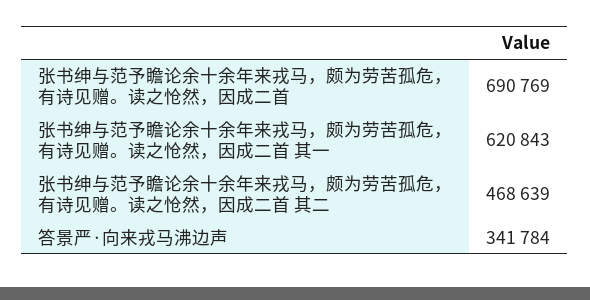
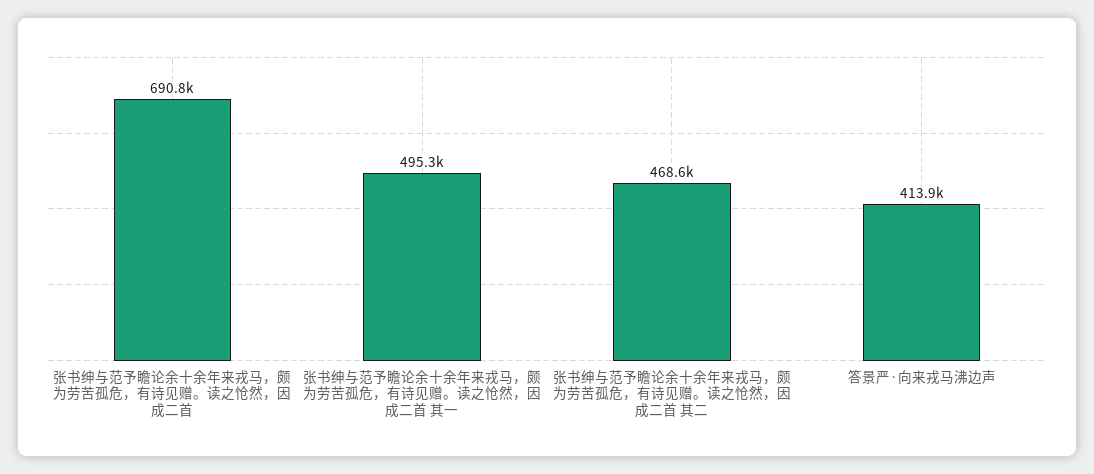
张书绅与范予瞻论余十余年来戎马，颇为劳苦孤危，有诗见赠。读之怆然，因成二首 其一: 620843 -> 495300
答景严·向来戎马沸边声: 341784 -> 413900

